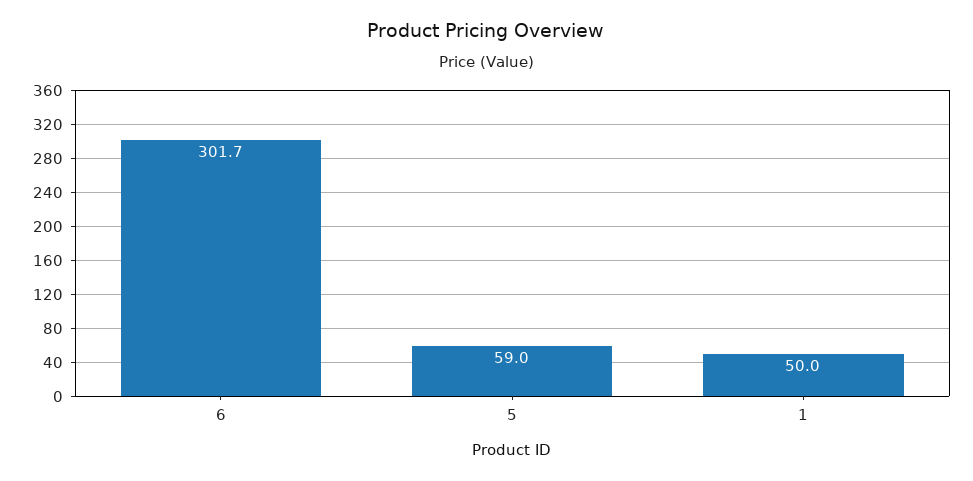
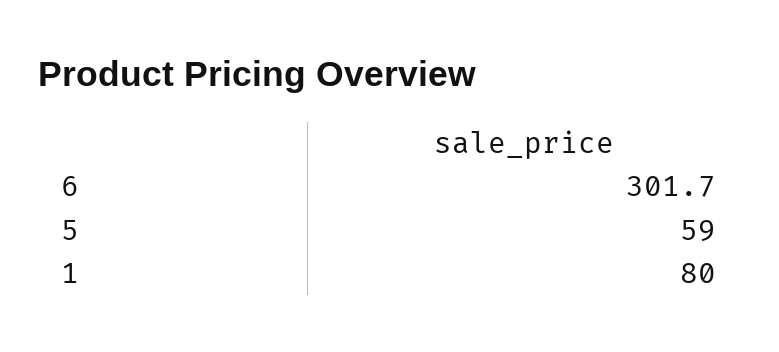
1: 50 -> 80

